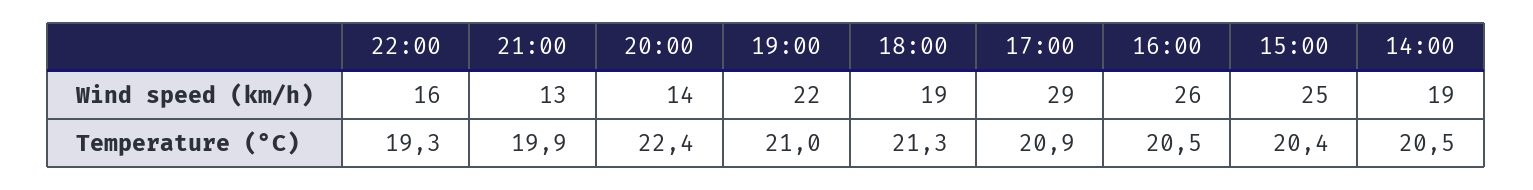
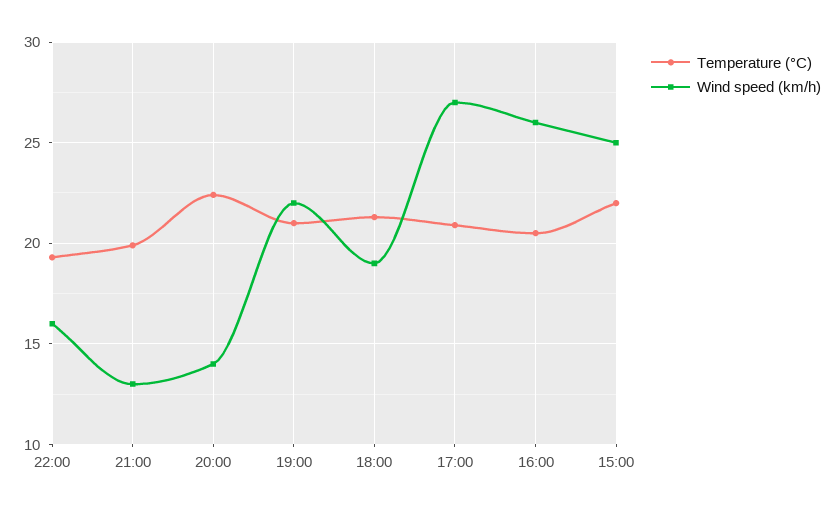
Wind speed (km/h), 17:00: 29 -> 27
Wind speed (km/h), 14:00: 19 -> none
Temperature (°C), 15:00: 20.4 -> 22
Temperature (°C), 14:00: 20.5 -> none

